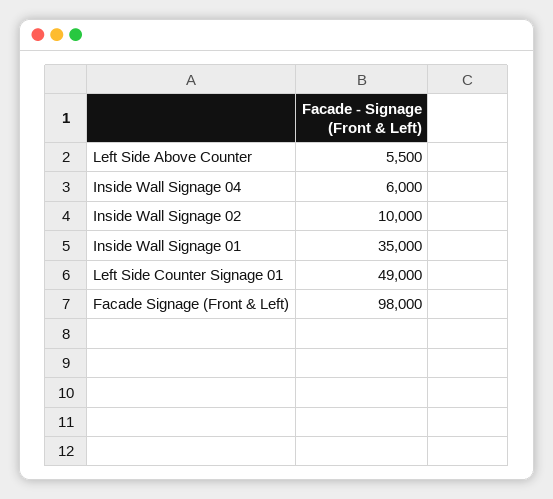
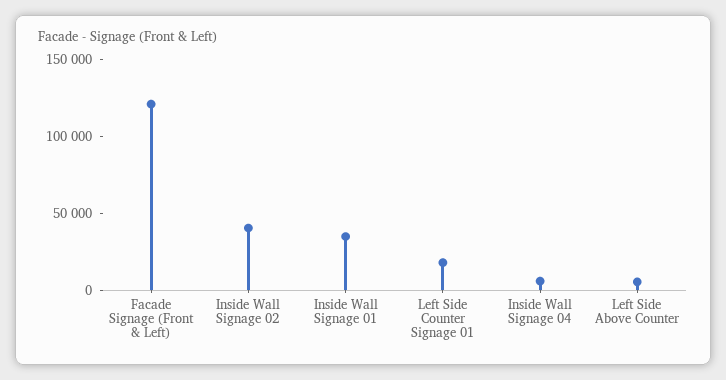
Inside Wall Signage 02: 10000 -> 40000
Left Side Counter Signage 01: 49000 -> 20000
Facade Signage (Front & Left): 98000 -> 120000

